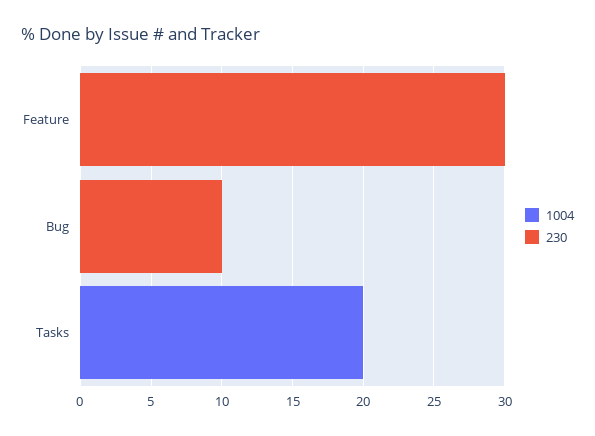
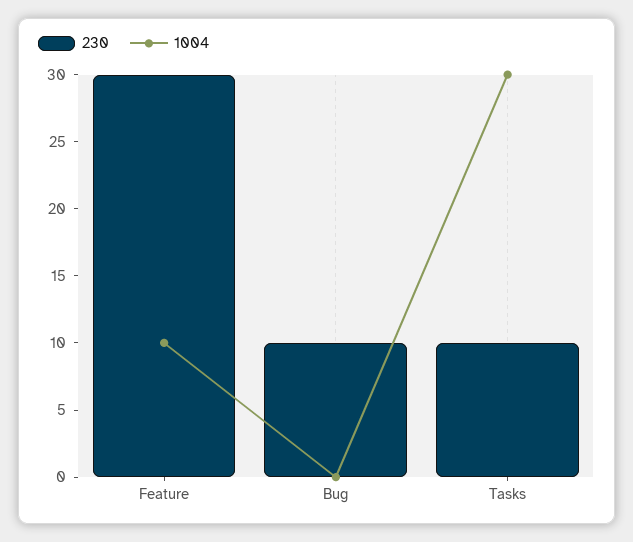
1004, Feature: 0 -> 10
1004, Tasks: 20 -> 30
230, Tasks: 0 -> 10

